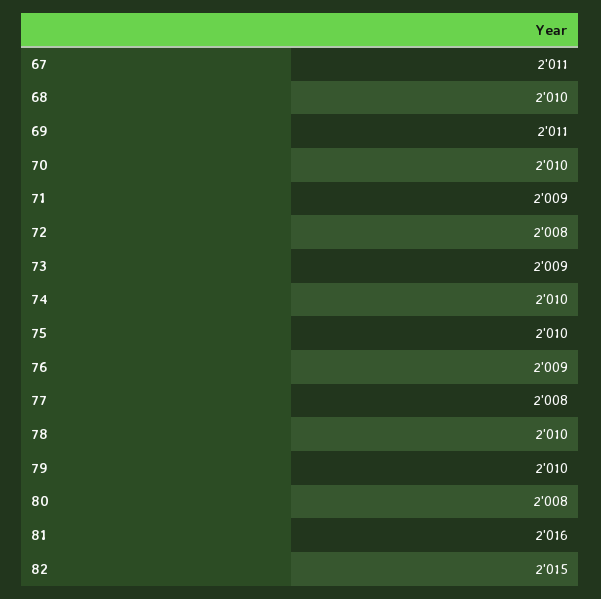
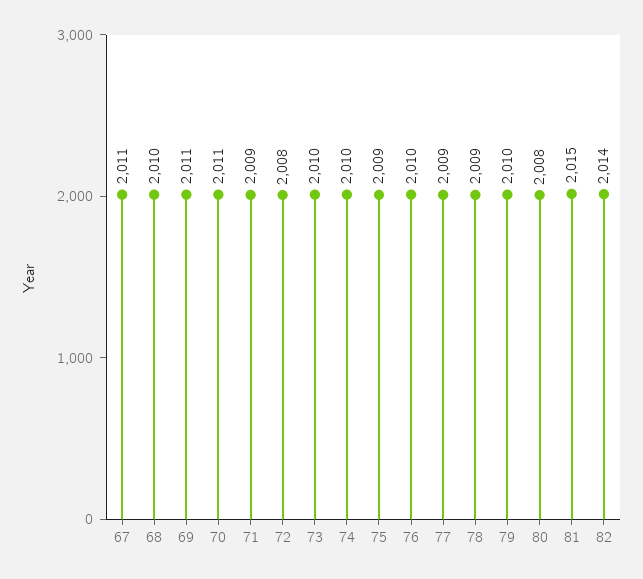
70: 2010 -> 2011
73: 2009 -> 2010
75: 2010 -> 2009
76: 2009 -> 2010
77: 2008 -> 2009
78: 2010 -> 2009
81: 2016 -> 2015
82: 2015 -> 2014

